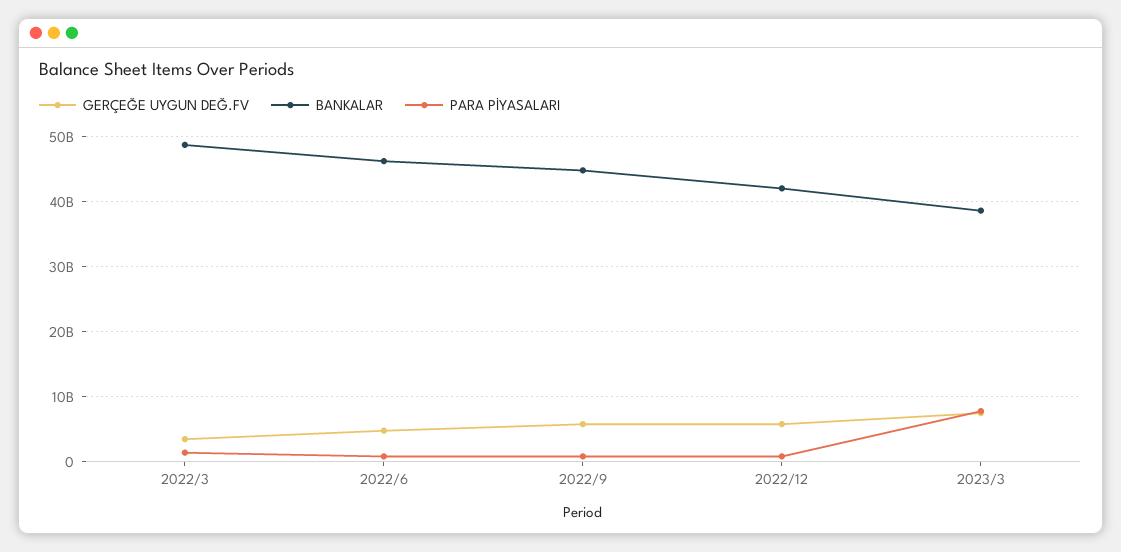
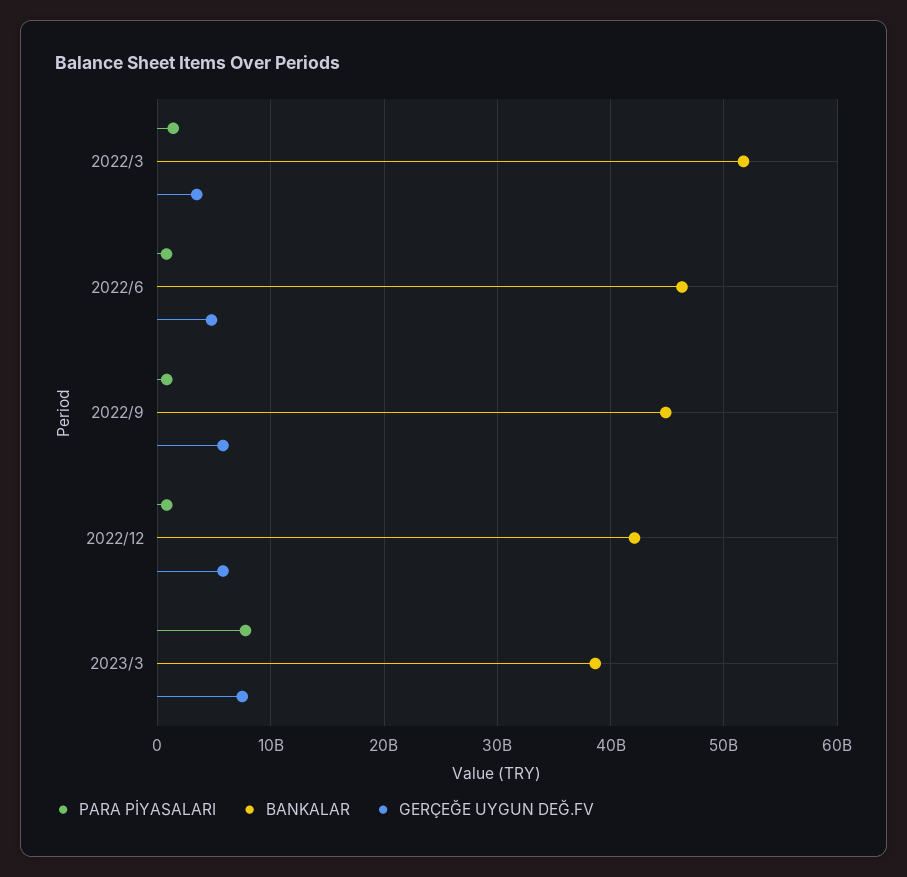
BANKALAR, 2022/3: 49000000000 -> 52000000000

